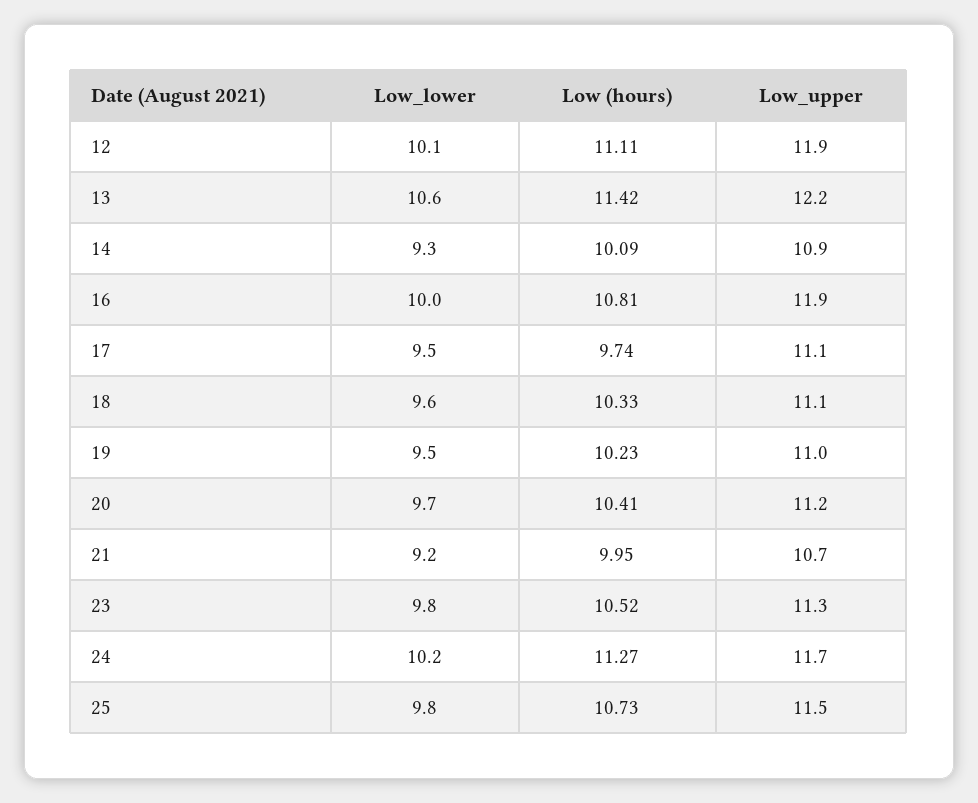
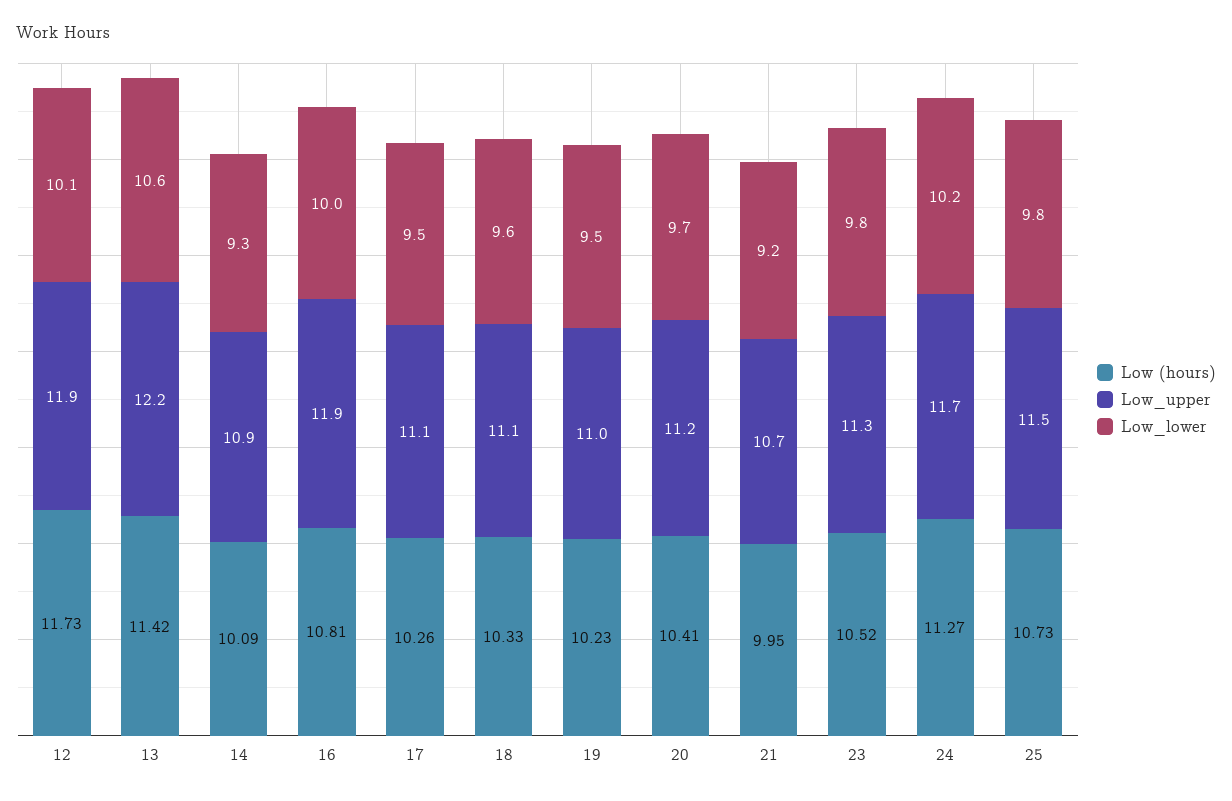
Low (hours), 12: 11.11 -> 11.73
Low (hours), 17: 9.74 -> 10.26

